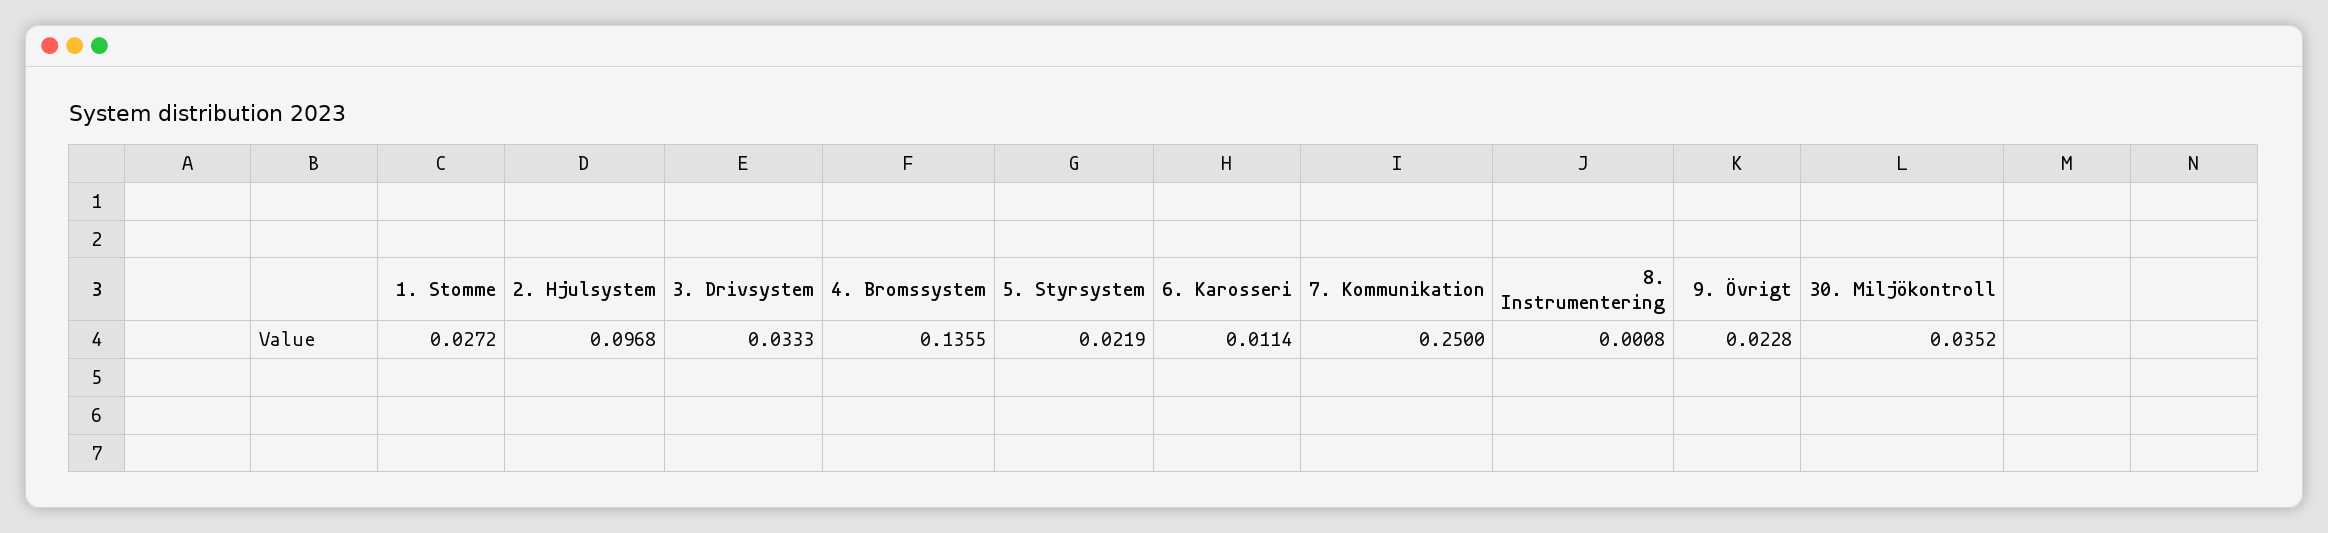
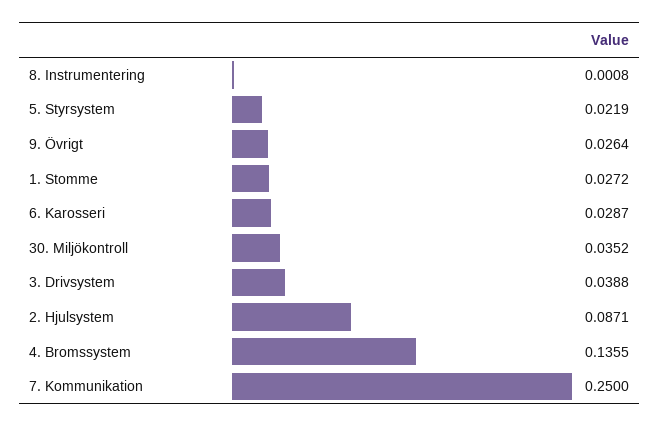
2. Hjulsystem: 0.0968 -> 0.0871
3. Drivsystem: 0.0333 -> 0.0388
6. Karosseri: 0.0114 -> 0.0287
9. Övrigt: 0.0228 -> 0.0264

